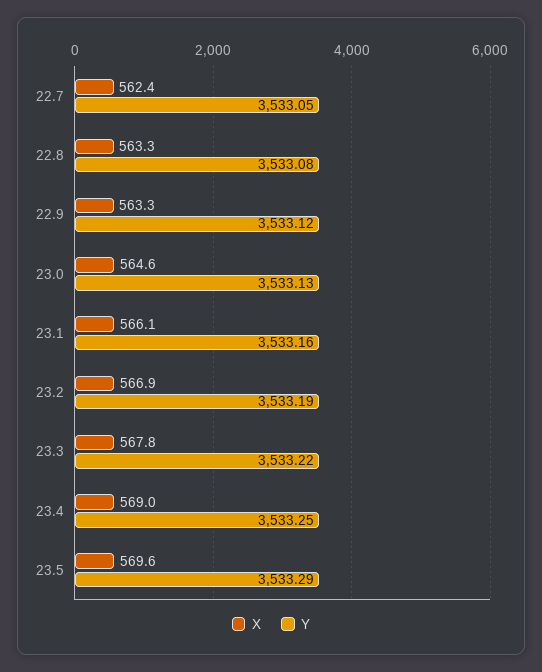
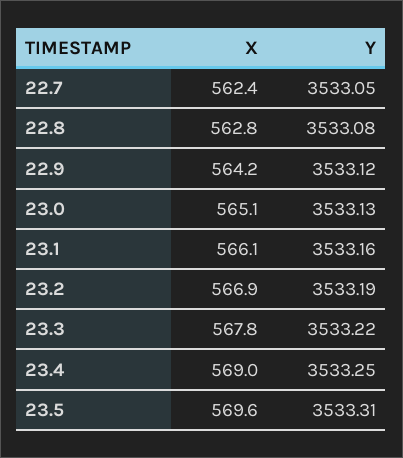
X, 22.8: 563.3 -> 562.8
X, 22.9: 563.3 -> 564.2
X, 23.0: 564.6 -> 565.1
Y, 23.5: 3533.29 -> 3533.31

